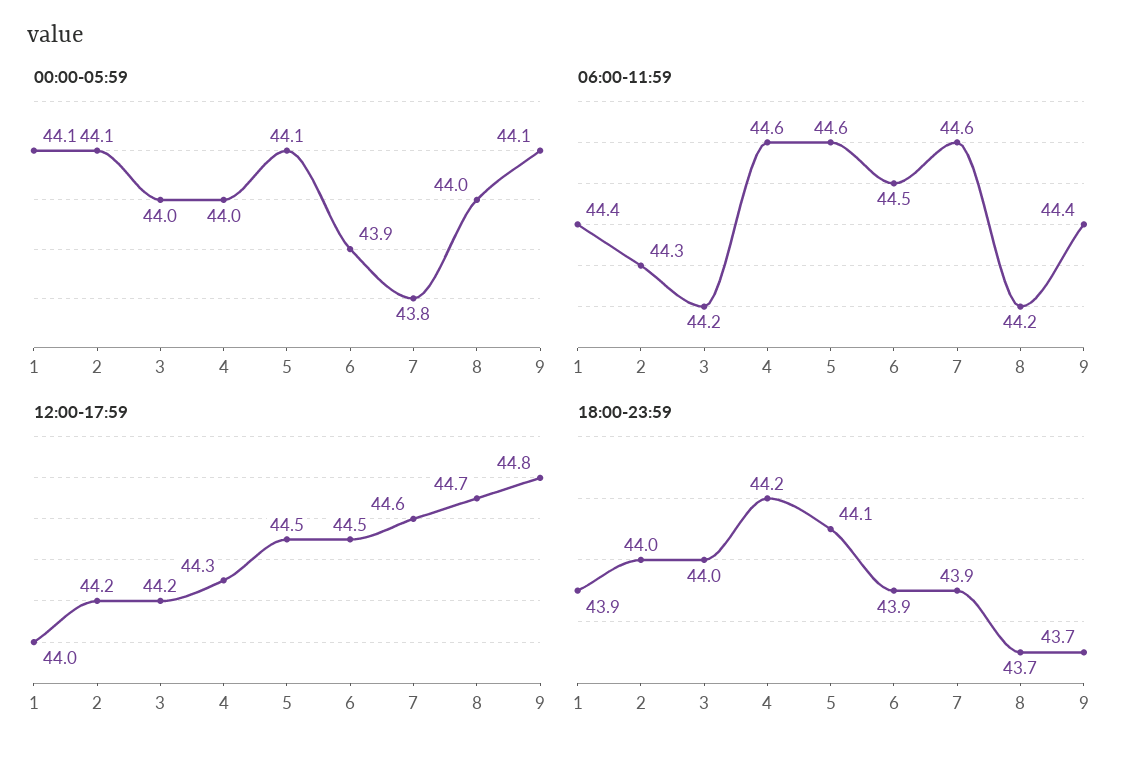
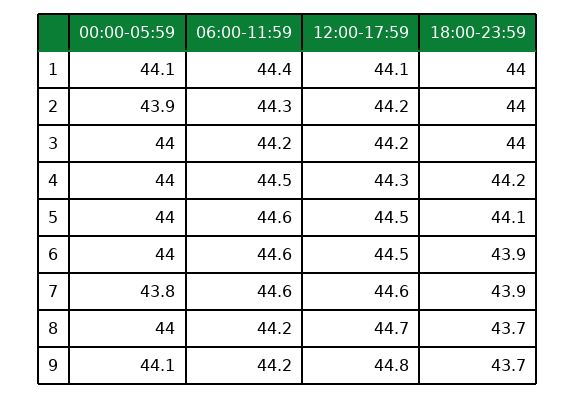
00:00-05:59, 2: 44.1 -> 43.9
00:00-05:59, 5: 44.1 -> 44
00:00-05:59, 6: 43.9 -> 44
06:00-11:59, 4: 44.6 -> 44.5
06:00-11:59, 6: 44.5 -> 44.6
06:00-11:59, 9: 44.4 -> 44.2
12:00-17:59, 1: 44 -> 44.1
18:00-23:59, 1: 43.9 -> 44

